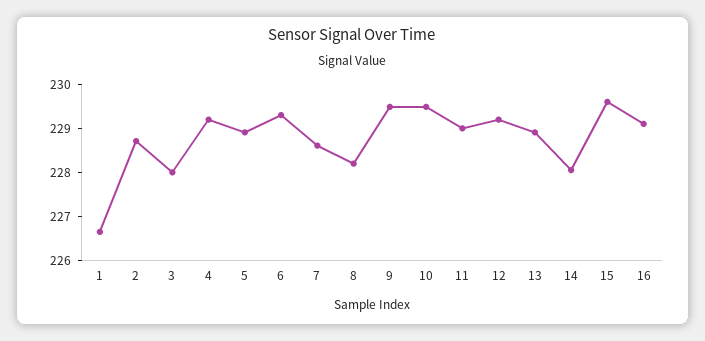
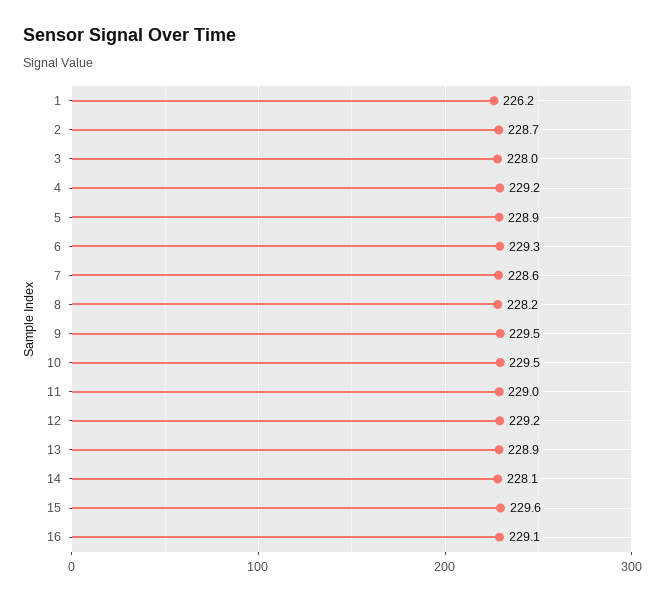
1: 226.6 -> 226.2

